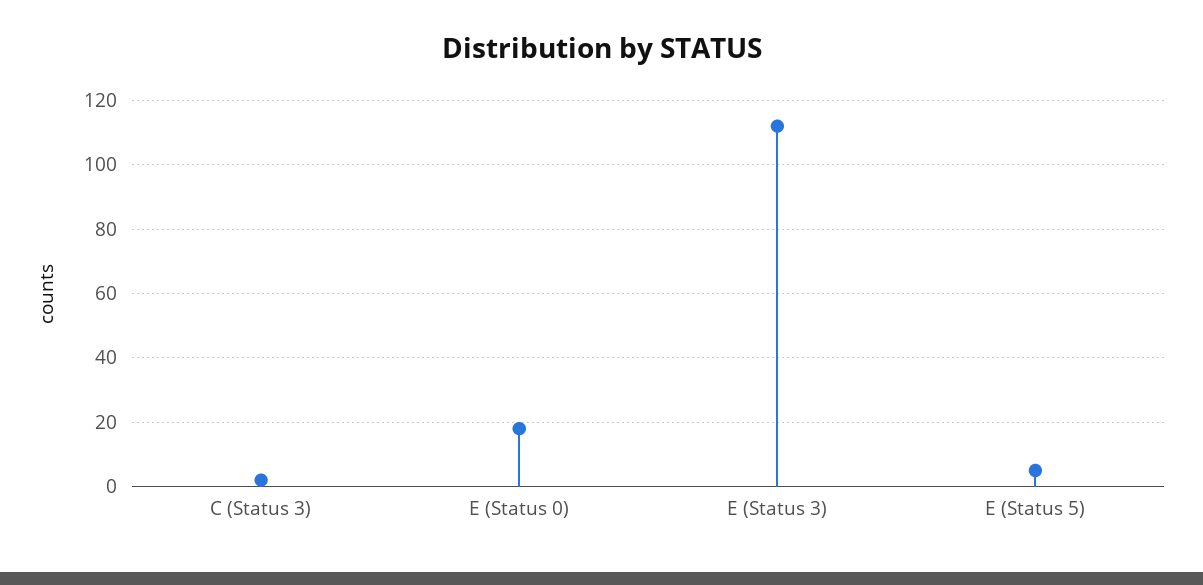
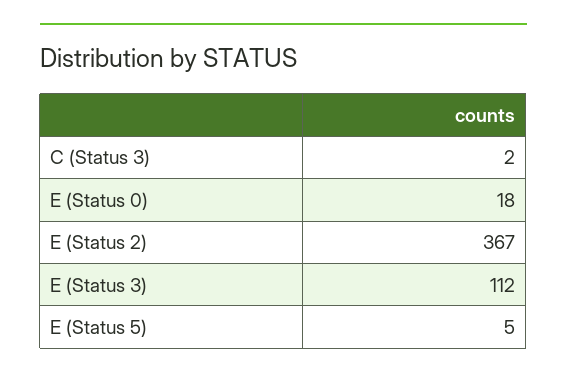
E (Status 2): none -> 367

